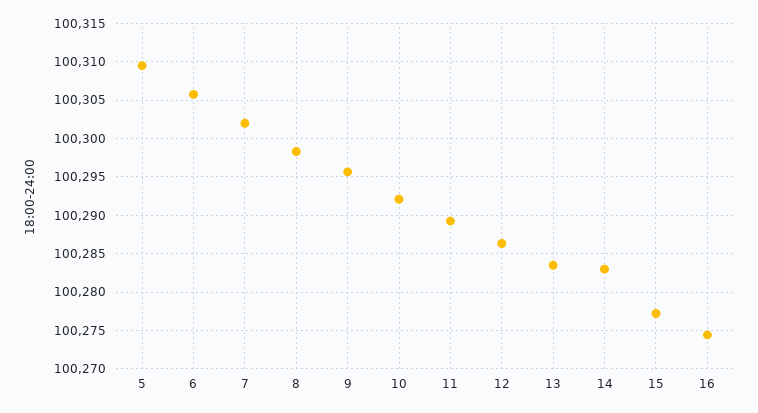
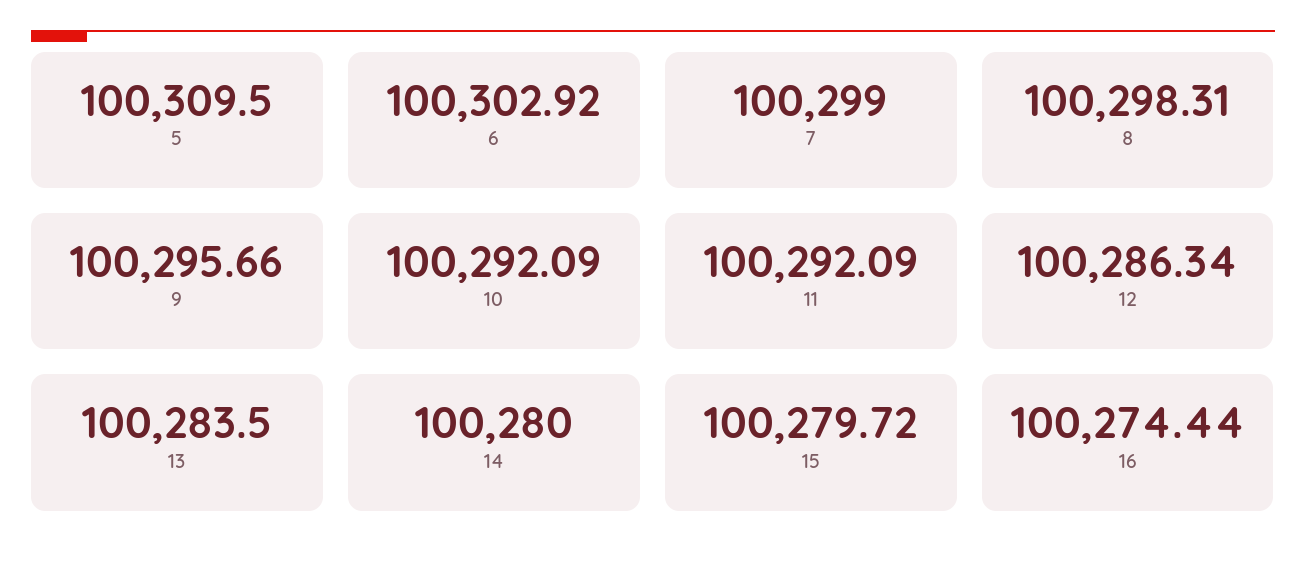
6: 100306 -> 100302.92
7: 100302 -> 100299
11: 100289 -> 100292.09
14: 100283 -> 100280
15: 100277 -> 100279.72

